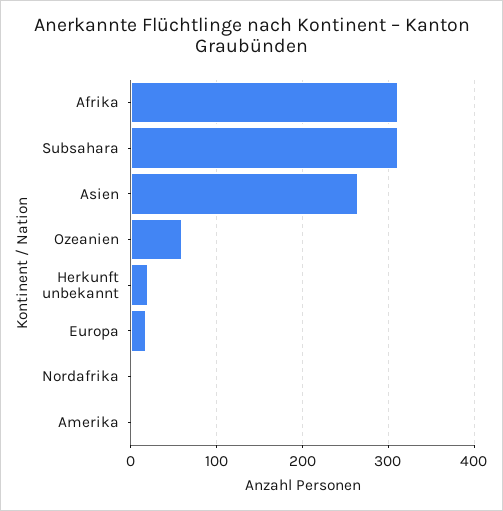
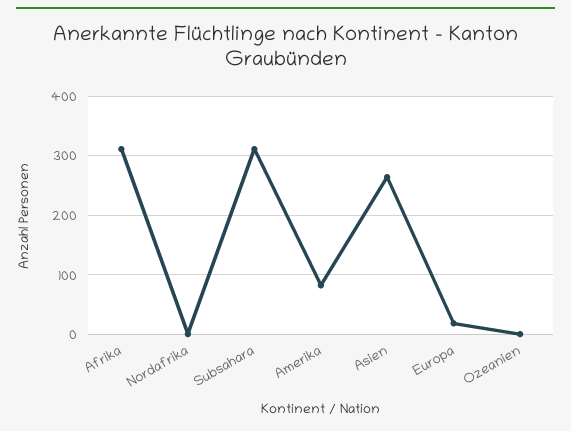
Ozeanien: 60 -> 0
Herkunft unbekannt: 20 -> none
Amerika: 0 -> 80

